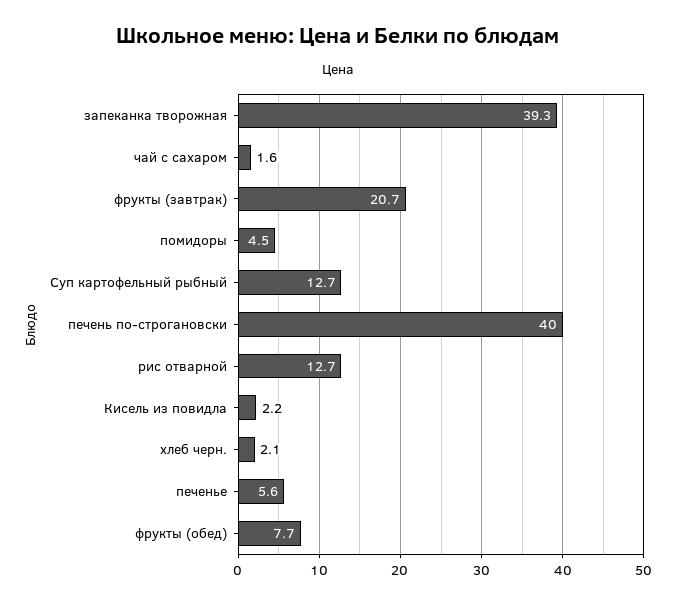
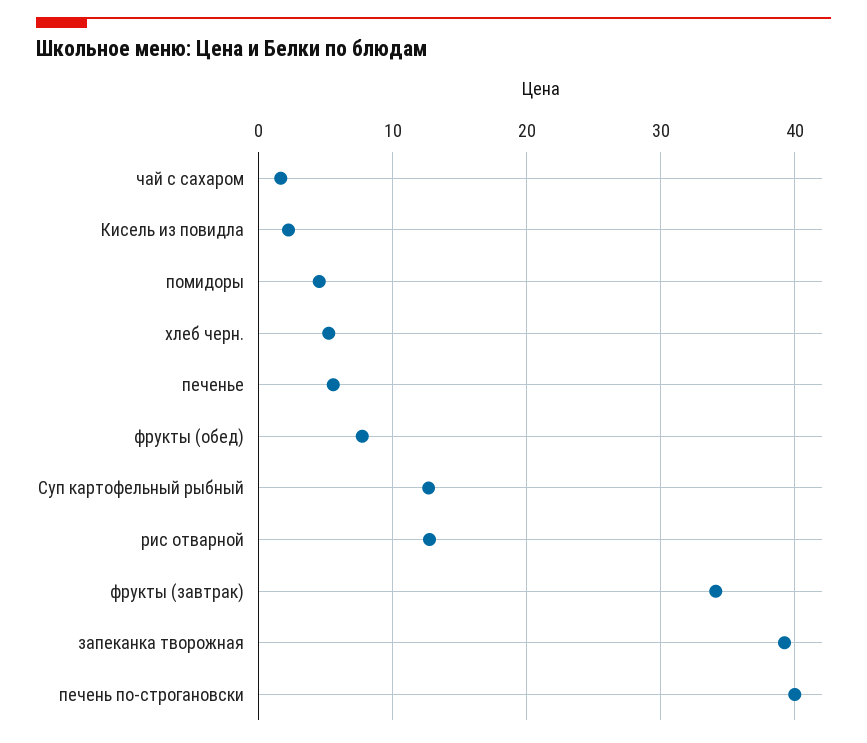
фрукты (завтрак): 20.7 -> 34
хлеб черн.: 2.1 -> 5

